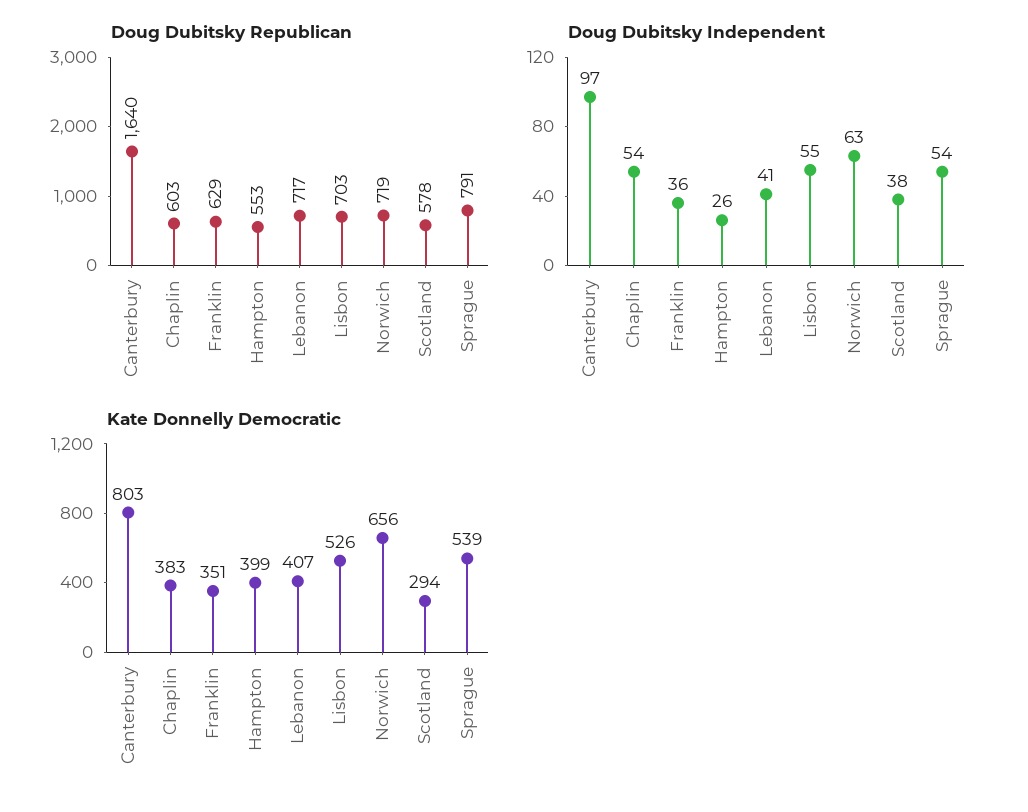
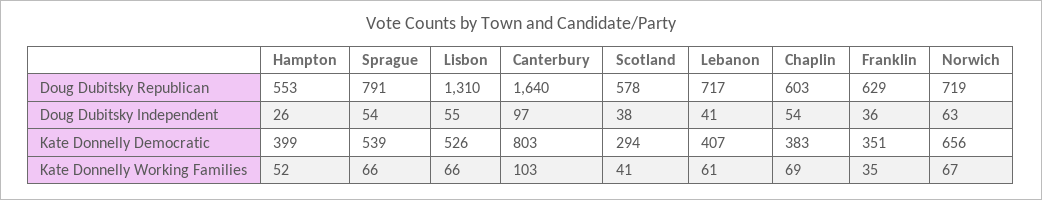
Doug Dubitsky Republican, Lisbon: 703 -> 1310
Kate Donnelly Working Families, Hampton: none -> 52
Kate Donnelly Working Families, Sprague: none -> 66
Kate Donnelly Working Families, Lisbon: none -> 66
Kate Donnelly Working Families, Canterbury: none -> 103
Kate Donnelly Working Families, Scotland: none -> 41
Kate Donnelly Working Families, Lebanon: none -> 61
Kate Donnelly Working Families, Chaplin: none -> 69
Kate Donnelly Working Families, Franklin: none -> 35
Kate Donnelly Working Families, Norwich: none -> 67

